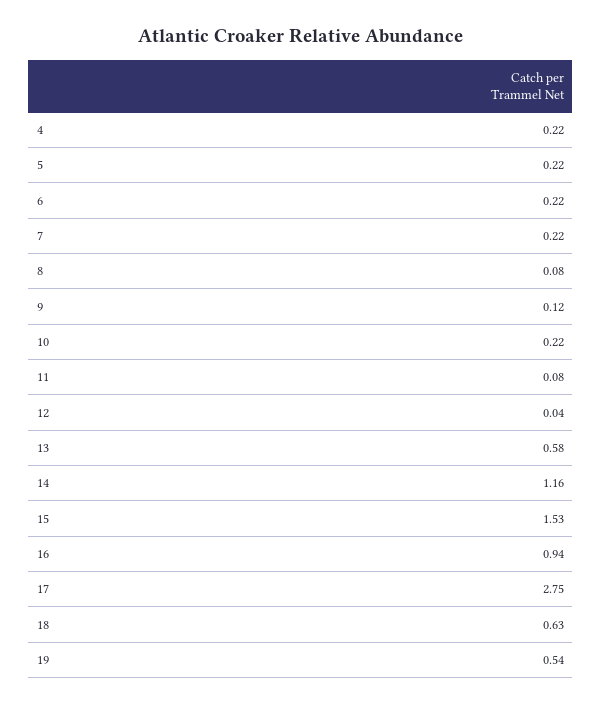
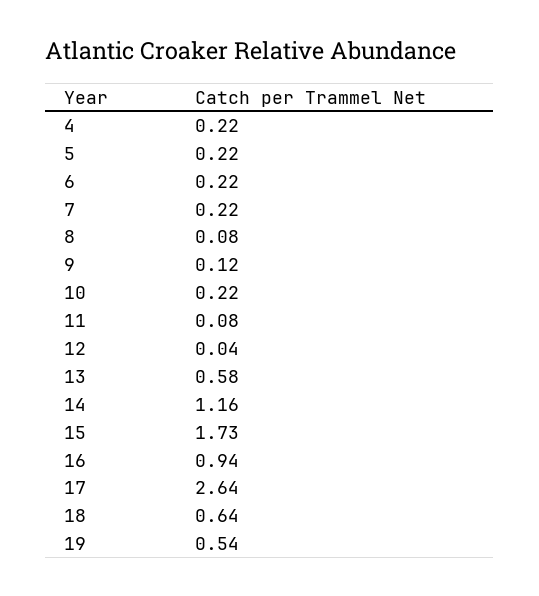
15: 1.53 -> 1.73
17: 2.75 -> 2.64
18: 0.63 -> 0.64

